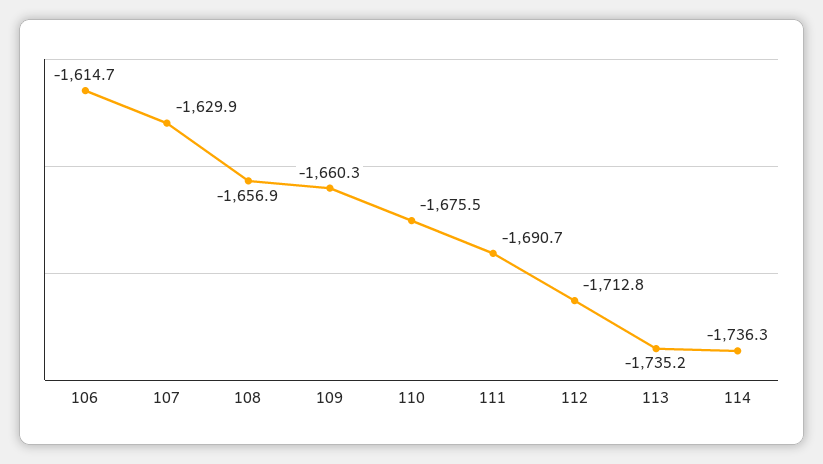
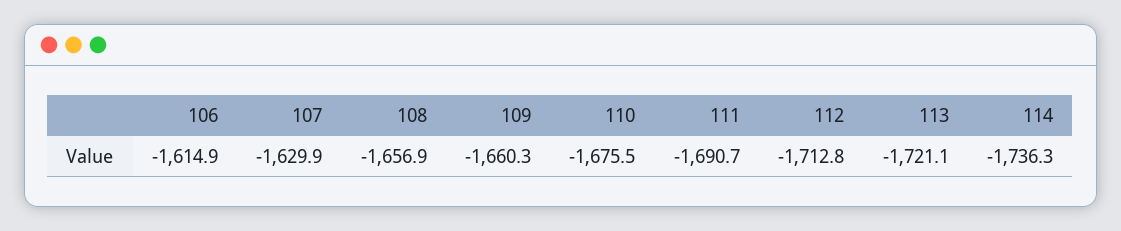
106: -1614.7 -> -1614.9
113: -1735.2 -> -1721.1

